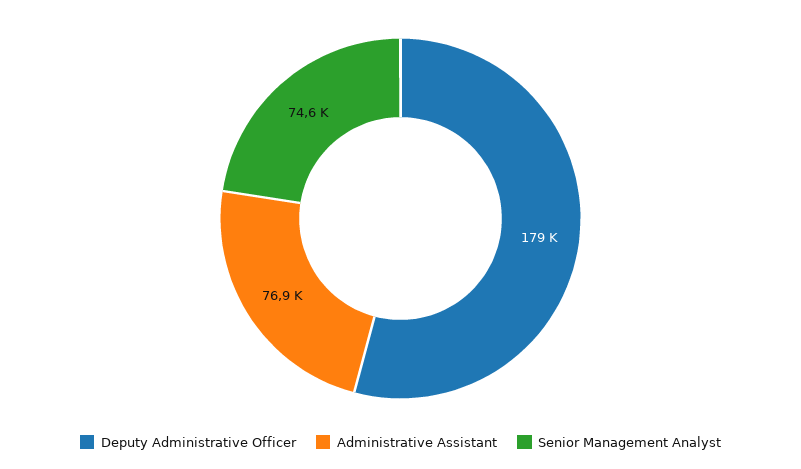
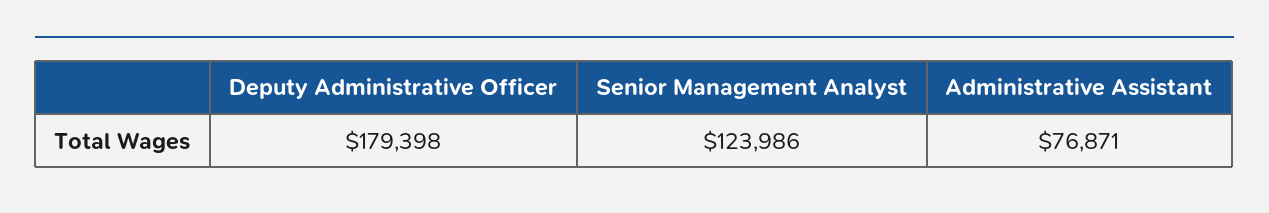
Senior Management Analyst: 74600 -> 123986

